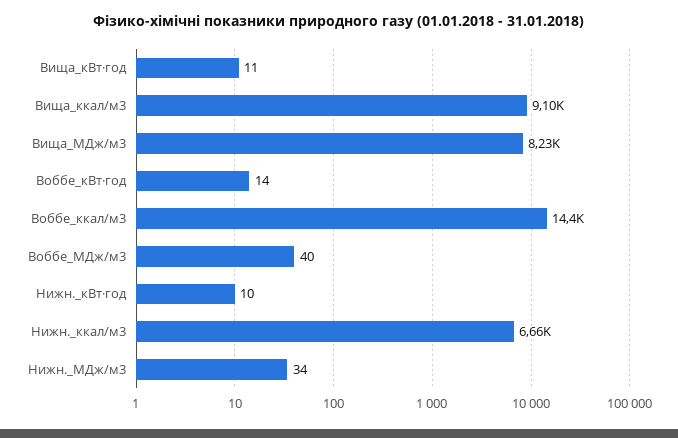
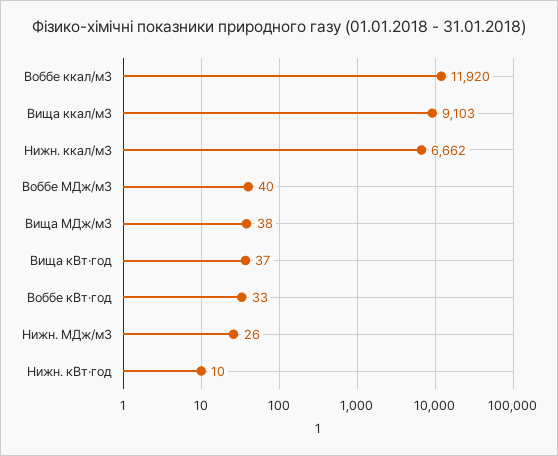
Вища_кВт·год: 11 -> 37
Вища_МДж/м3: 8230 -> 38
Воббе_кВт·год: 14 -> 33
Воббе_ккал/м3: 14400 -> 11920
Нижн._МДж/м3: 34 -> 26

